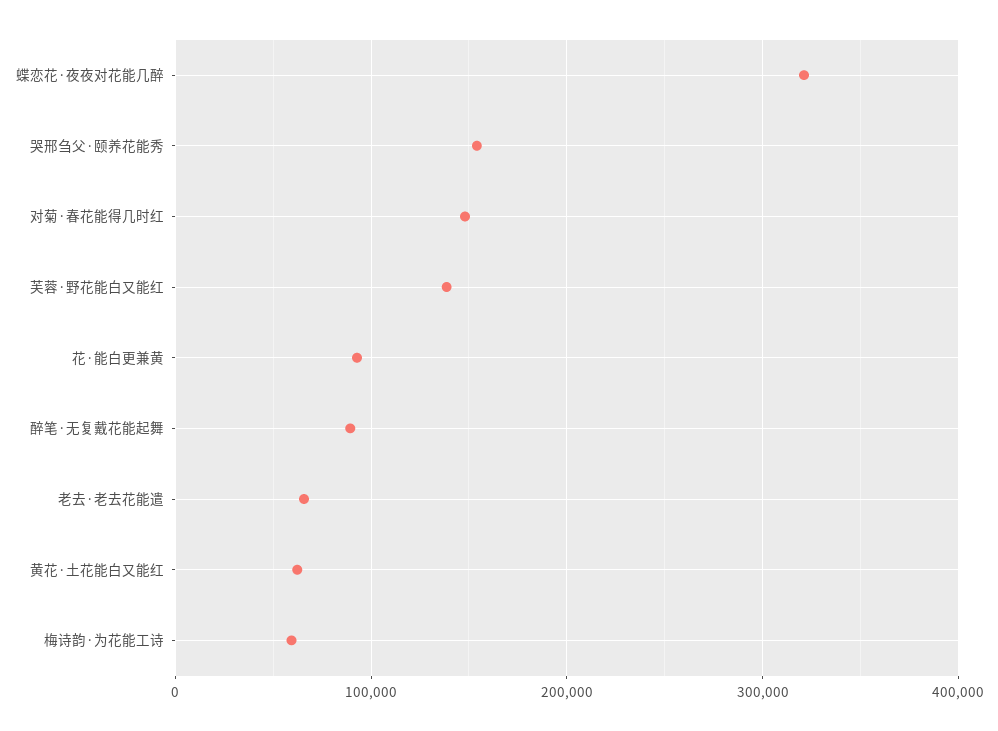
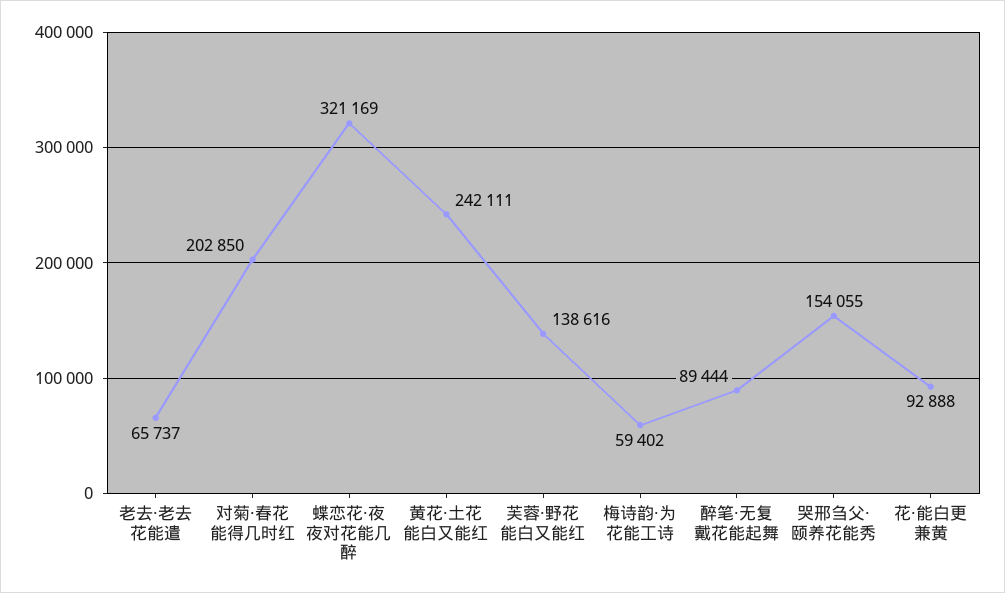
对菊·春花能得几时红: 150000 -> 202850
黄花·土花能白又能红: 60000 -> 242111

